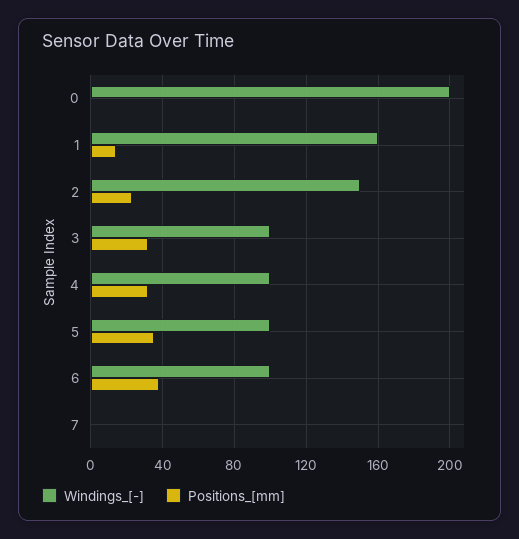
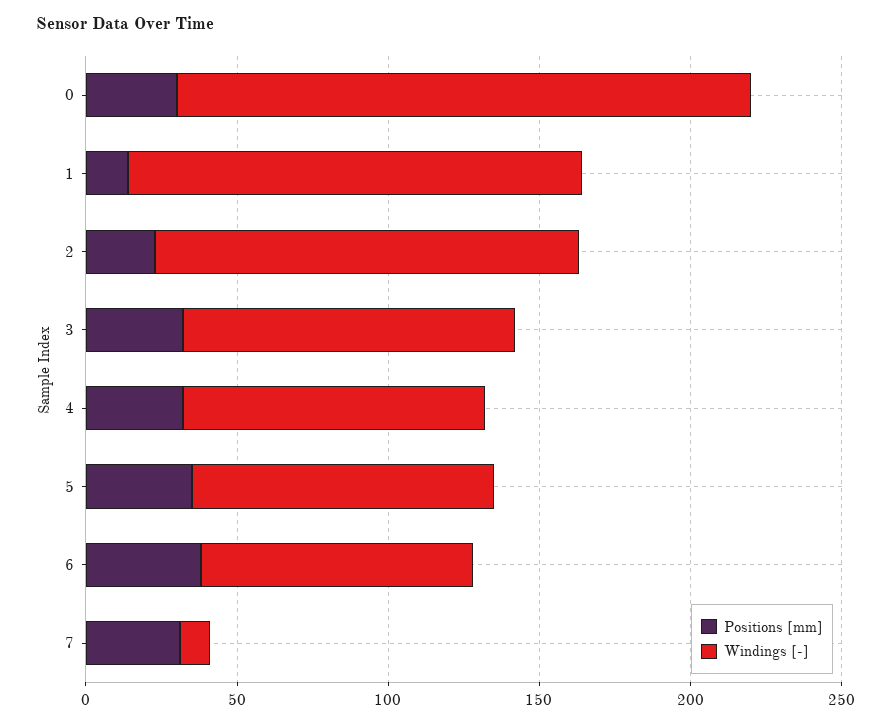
Windings_[-], 0: 200 -> 190
Positions_[mm], 0: 0 -> 30
Windings_[-], 1: 160 -> 150
Windings_[-], 2: 150 -> 140
Windings_[-], 3: 100 -> 110
Windings_[-], 6: 100 -> 90
Windings_[-], 7: 0 -> 10
Positions_[mm], 7: 0 -> 30

